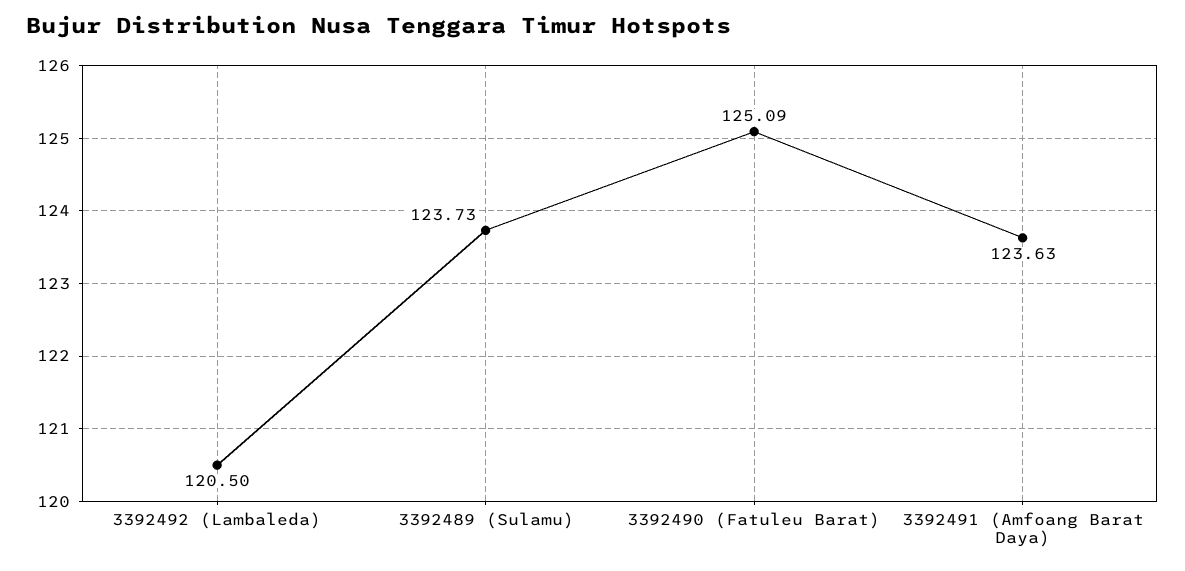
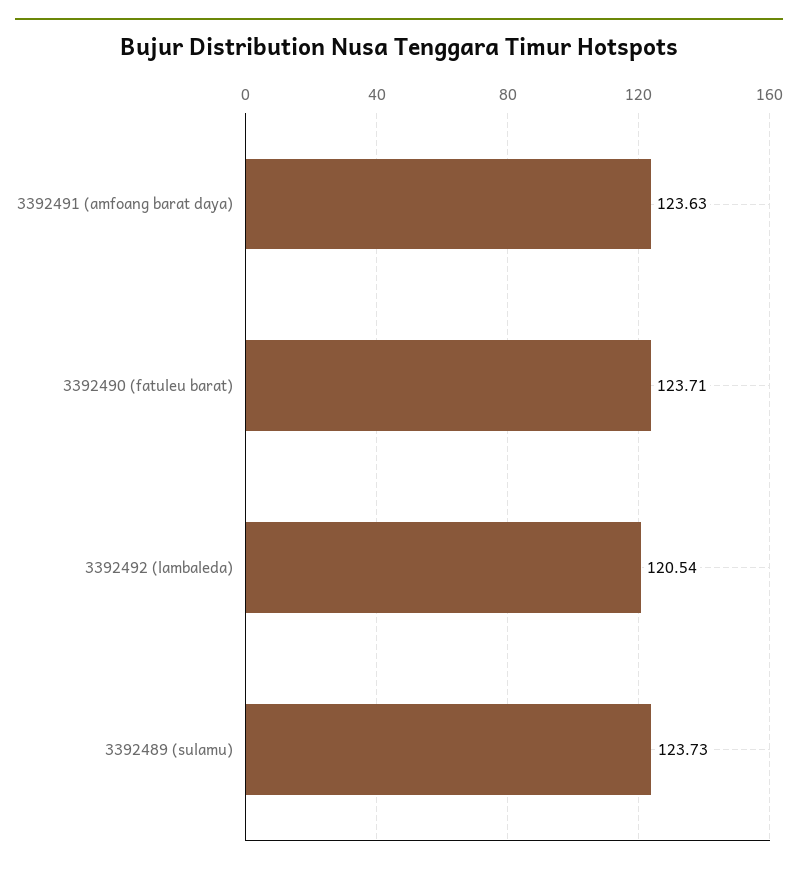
3392492 (Lambaleda): 120.5 -> 120.54
3392490 (Fatuleu Barat): 125.09 -> 123.71

